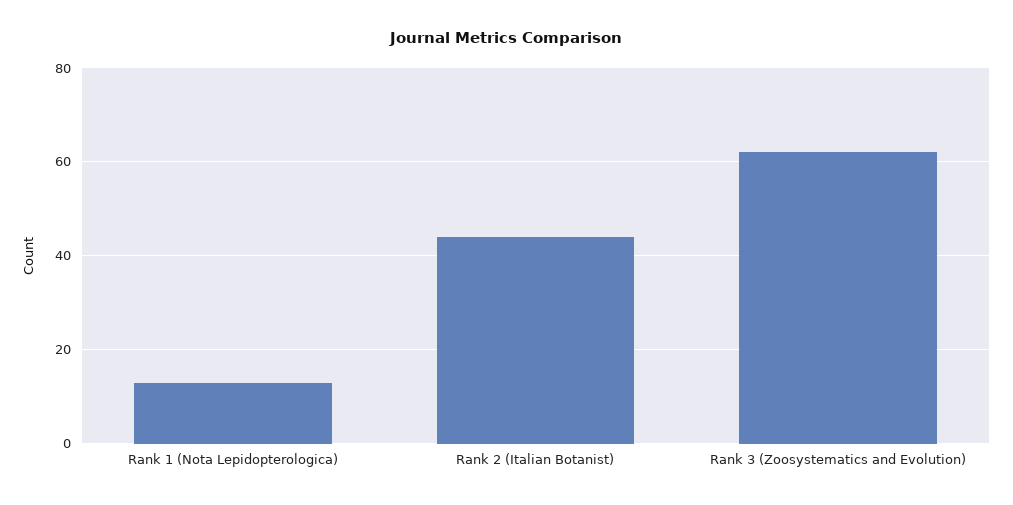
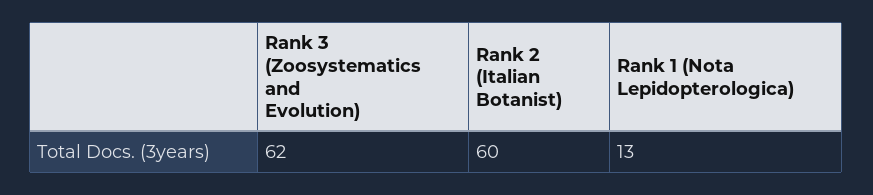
Rank 2 (Italian Botanist): 45 -> 60

